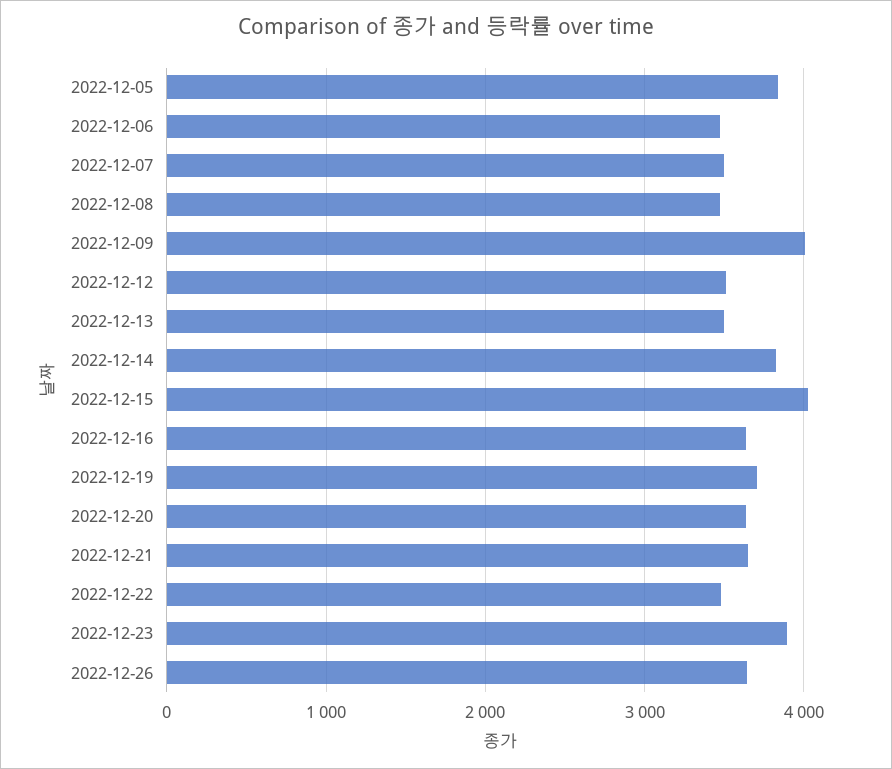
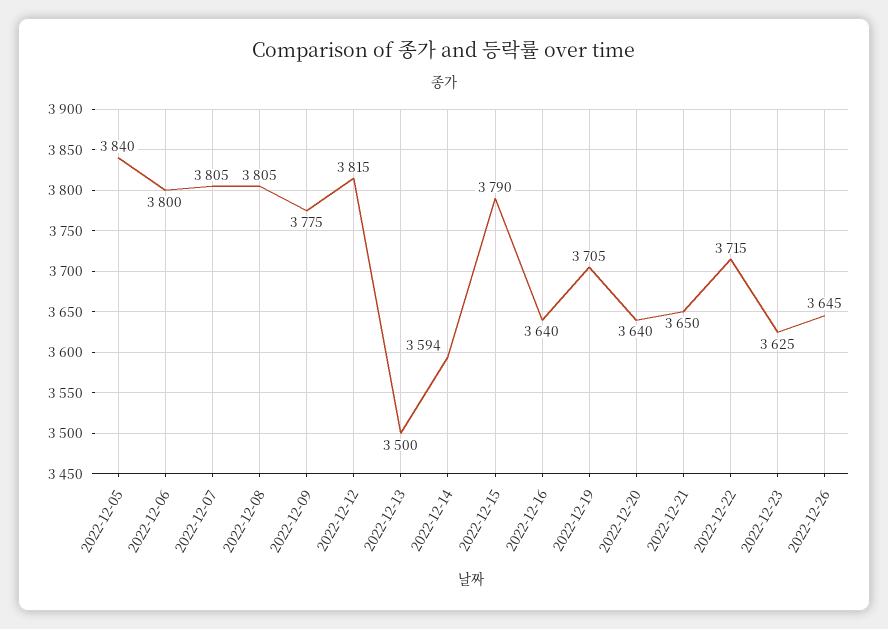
2022-12-06: 3500 -> 3800
2022-12-07: 3500 -> 3805
2022-12-08: 3500 -> 3805
2022-12-09: 4000 -> 3775
2022-12-12: 3500 -> 3815
2022-12-14: 3800 -> 3594
2022-12-15: 4000 -> 3790
2022-12-22: 3500 -> 3715
2022-12-23: 3900 -> 3625

